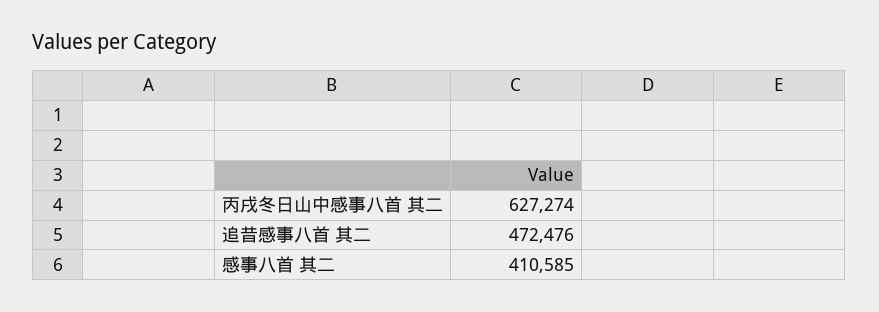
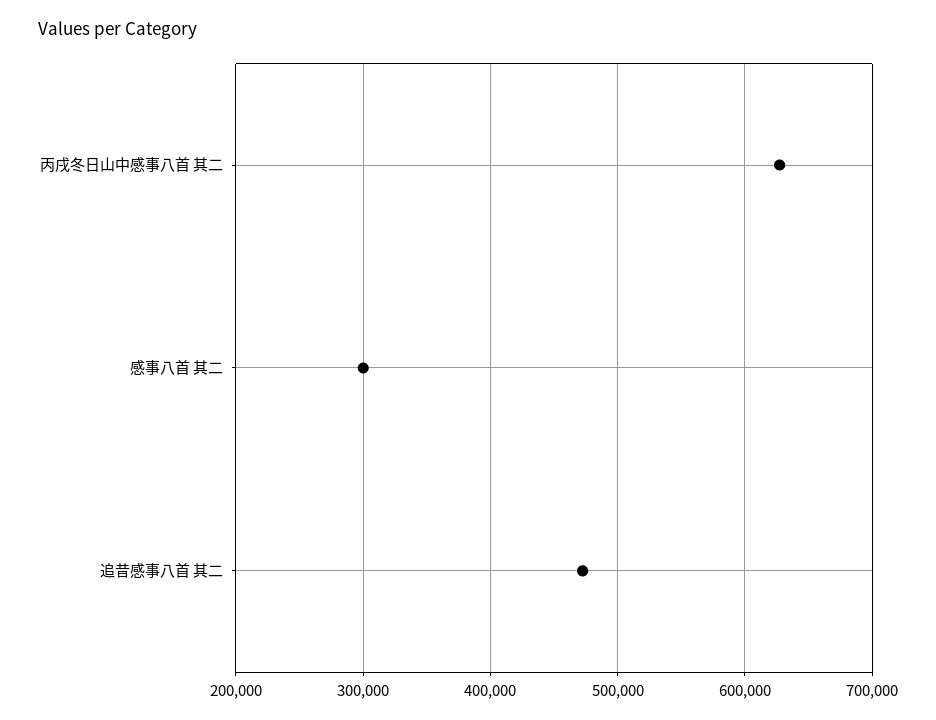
感事八首 其二: 410585 -> 300000

